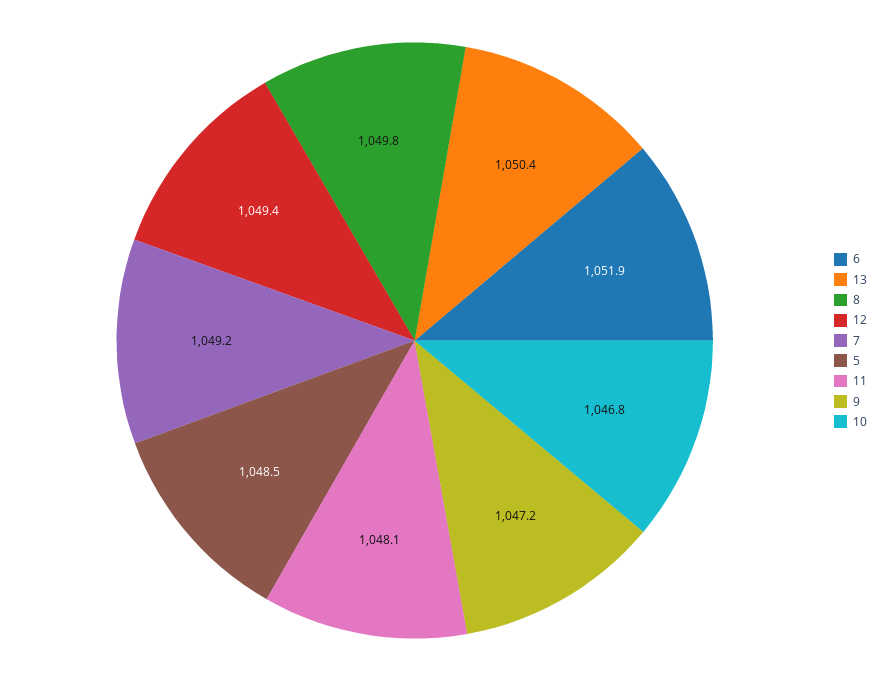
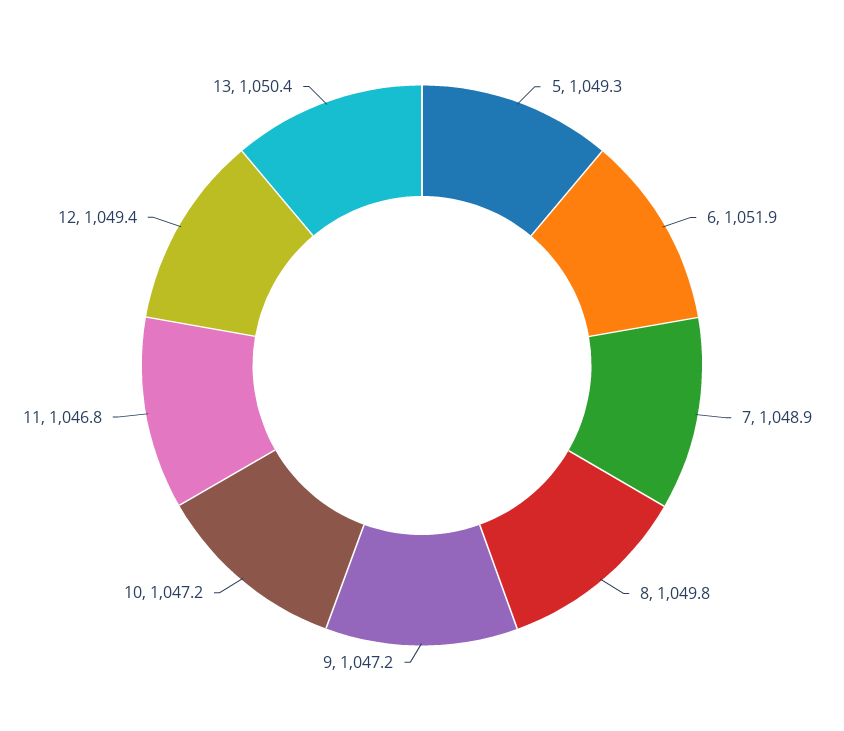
7: 1049.2 -> 1048.9
5: 1048.5 -> 1049.3
11: 1048.1 -> 1046.8
10: 1046.8 -> 1047.2

